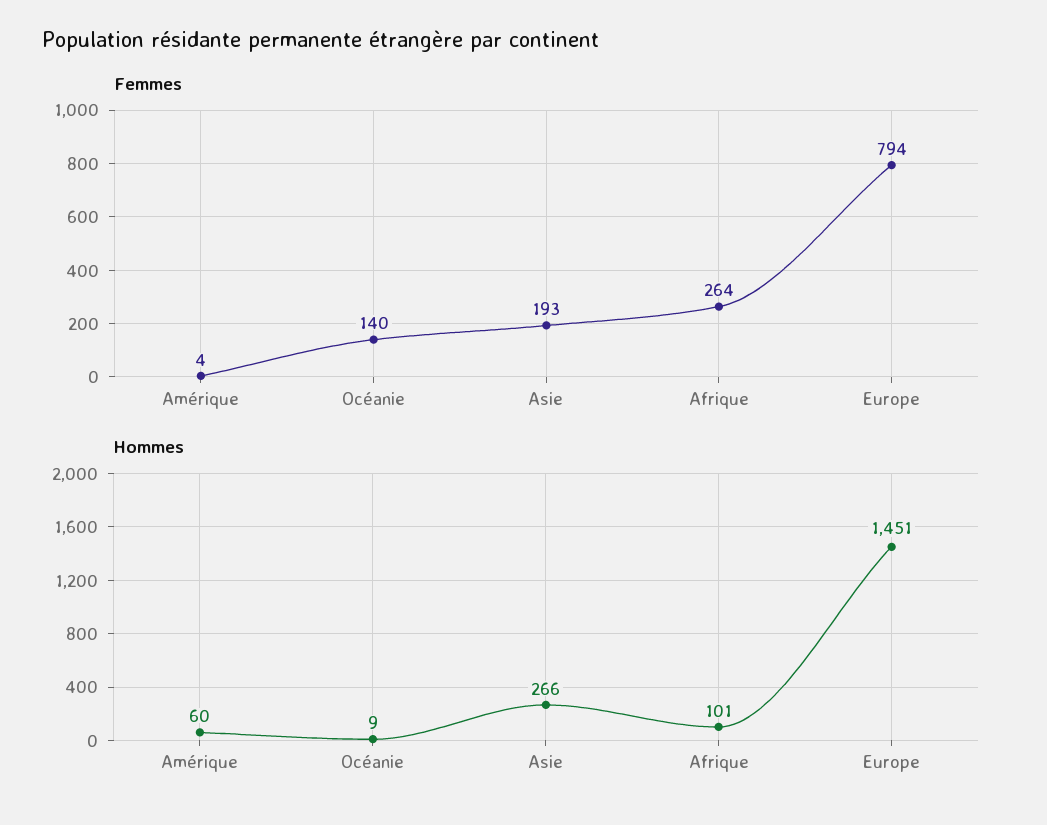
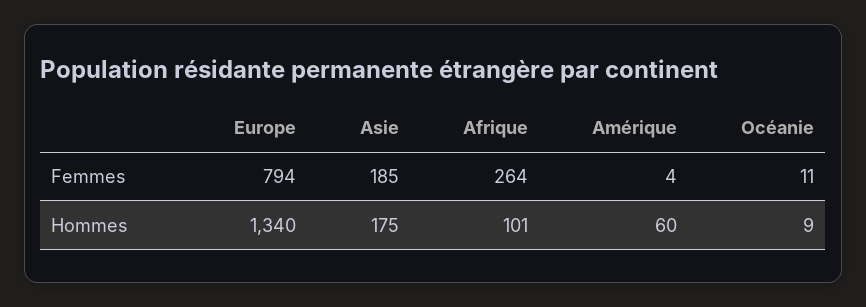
Femmes, Océanie: 140 -> 11
Femmes, Asie: 193 -> 185
Hommes, Asie: 266 -> 175
Hommes, Europe: 1451 -> 1340

